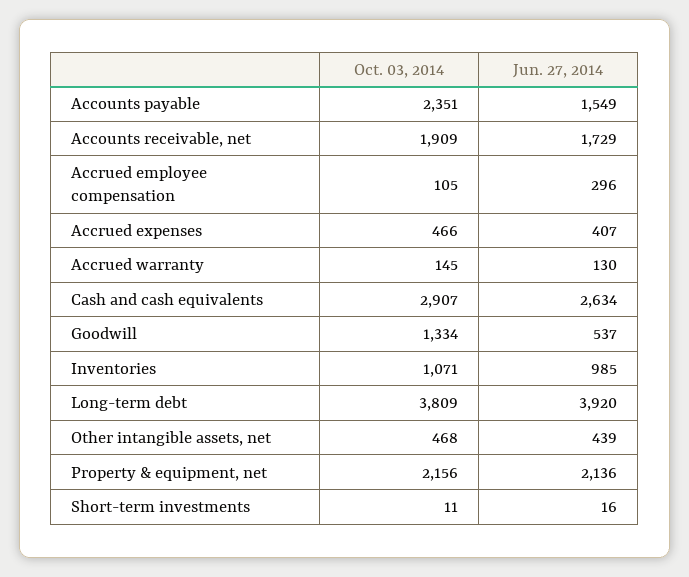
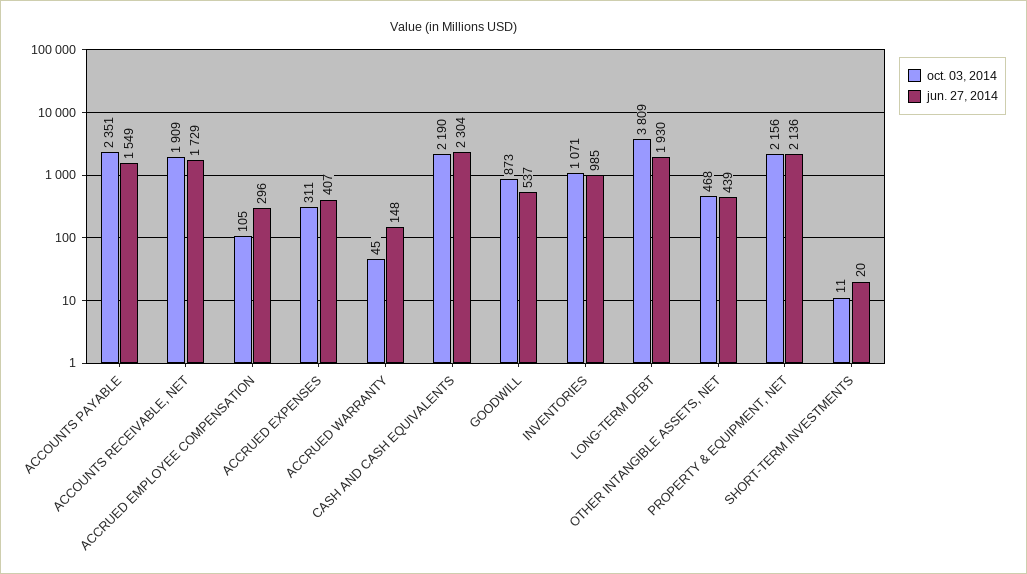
Oct. 03, 2014, Accrued expenses: 466 -> 311
Oct. 03, 2014, Accrued warranty: 145 -> 45
Jun. 27, 2014, Accrued warranty: 130 -> 148
Oct. 03, 2014, Cash and cash equivalents: 2907 -> 2190
Jun. 27, 2014, Cash and cash equivalents: 2634 -> 2304
Oct. 03, 2014, Goodwill: 1334 -> 873
Jun. 27, 2014, Long-term debt: 3920 -> 1930
Jun. 27, 2014, Short-term investments: 16 -> 20

